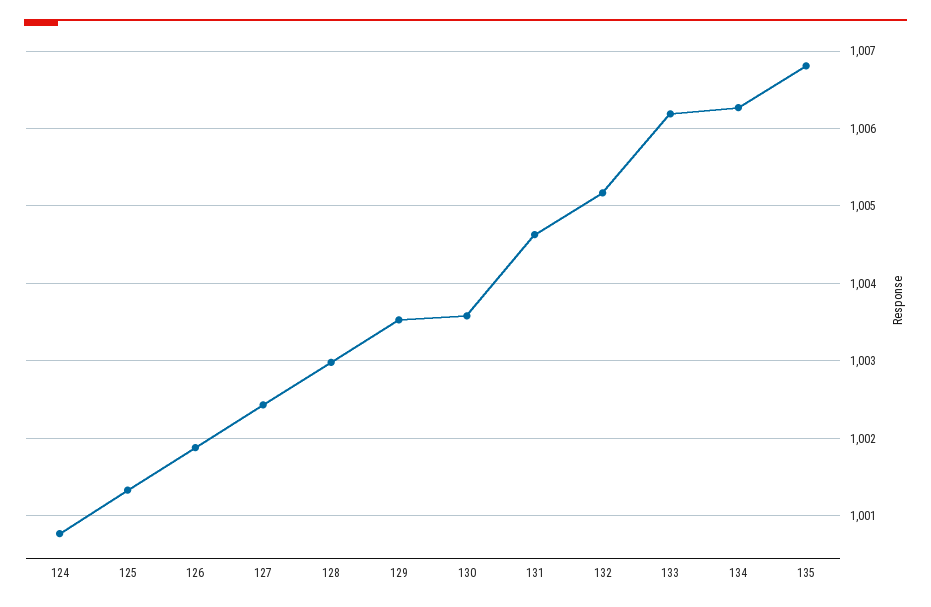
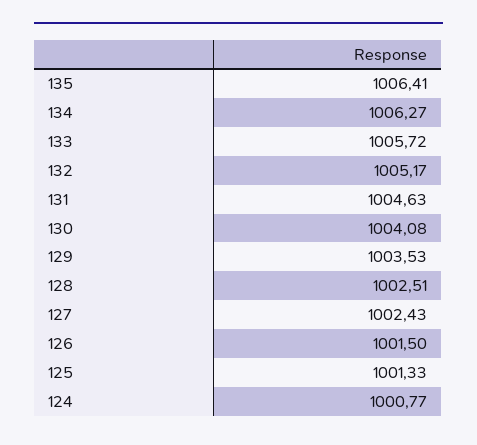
126: 1001.9 -> 1001.5
128: 1003 -> 1002.51
130: 1003.6 -> 1004.08
133: 1006.2 -> 1005.72
135: 1006.8 -> 1006.41

